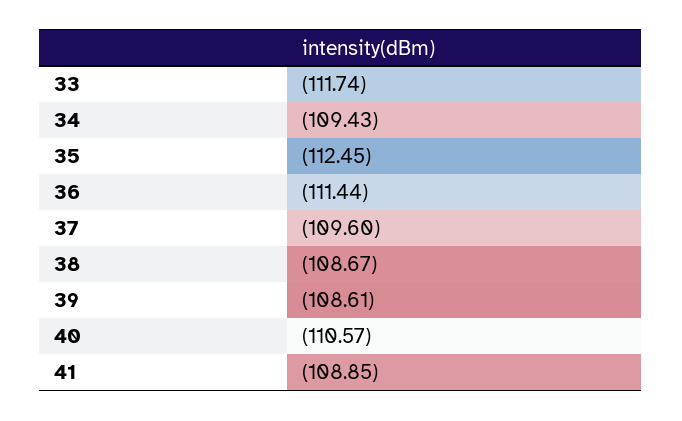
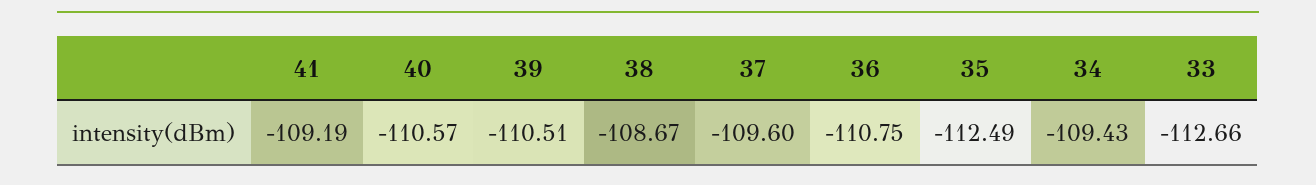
33: -111.74 -> -112.66
35: -112.45 -> -112.49
36: -111.44 -> -110.75
39: -108.61 -> -110.51
41: -108.85 -> -109.19

